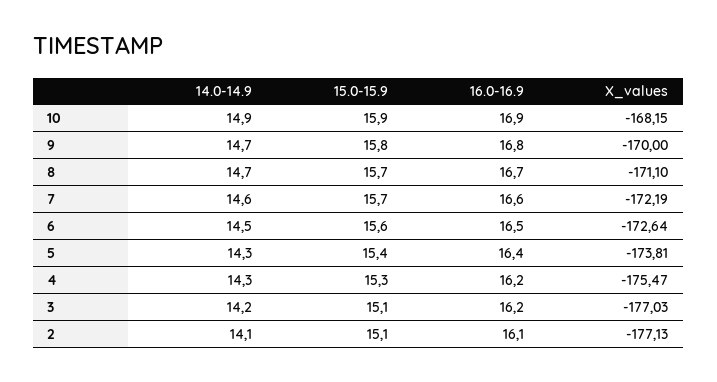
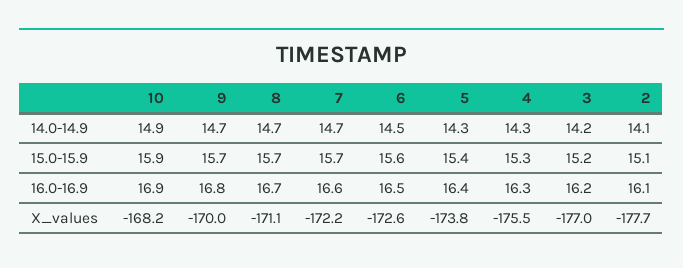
15.0-15.9, 9: 15.8 -> 15.7
14.0-14.9, 7: 14.6 -> 14.7
16.0-16.9, 4: 16.2 -> 16.3
15.0-15.9, 3: 15.1 -> 15.2
X_values, 2: -177.13 -> -177.7

